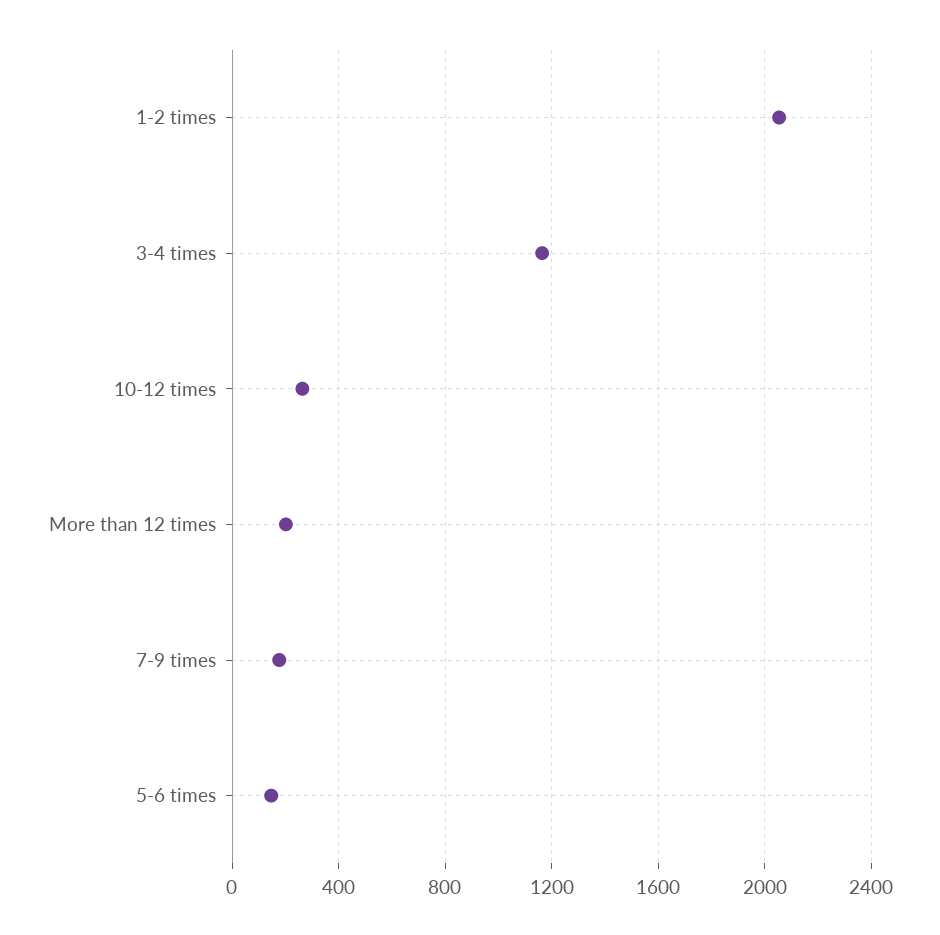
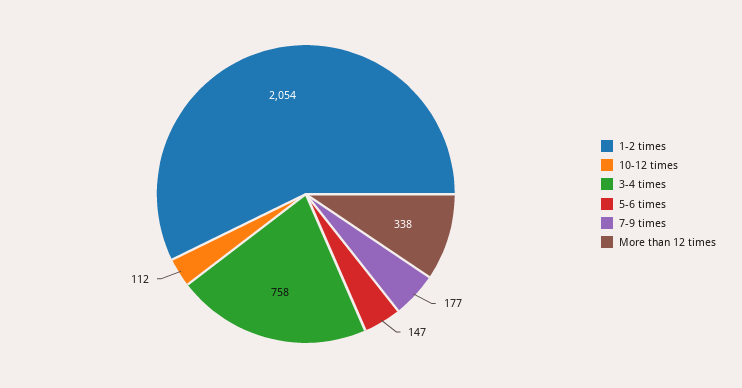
3-4 times: 1150 -> 758
10-12 times: 250 -> 112
More than 12 times: 200 -> 338

